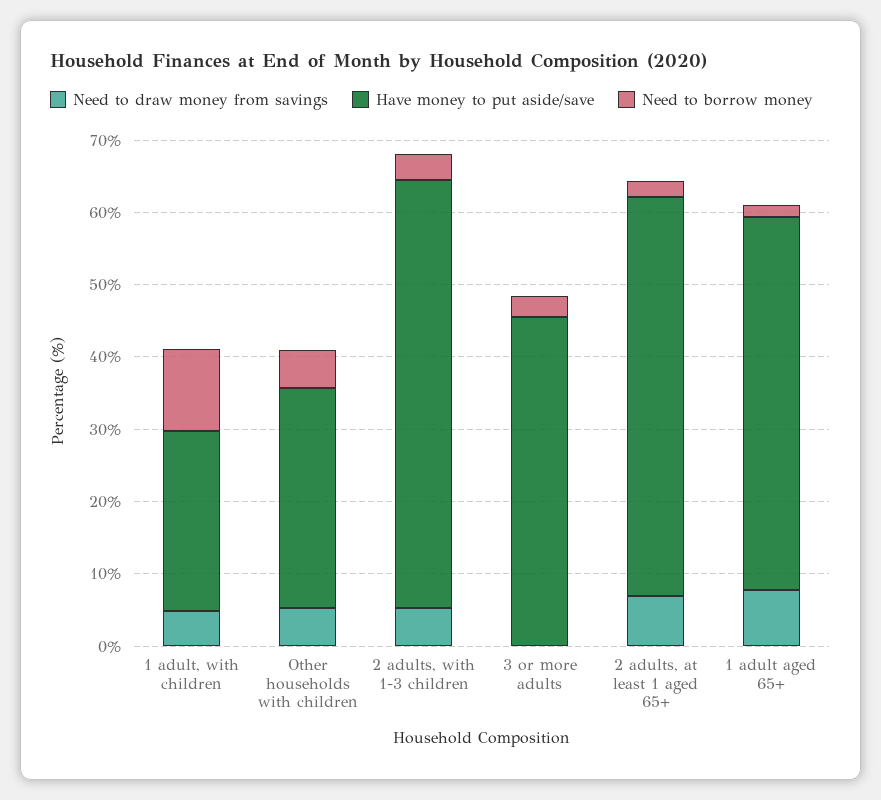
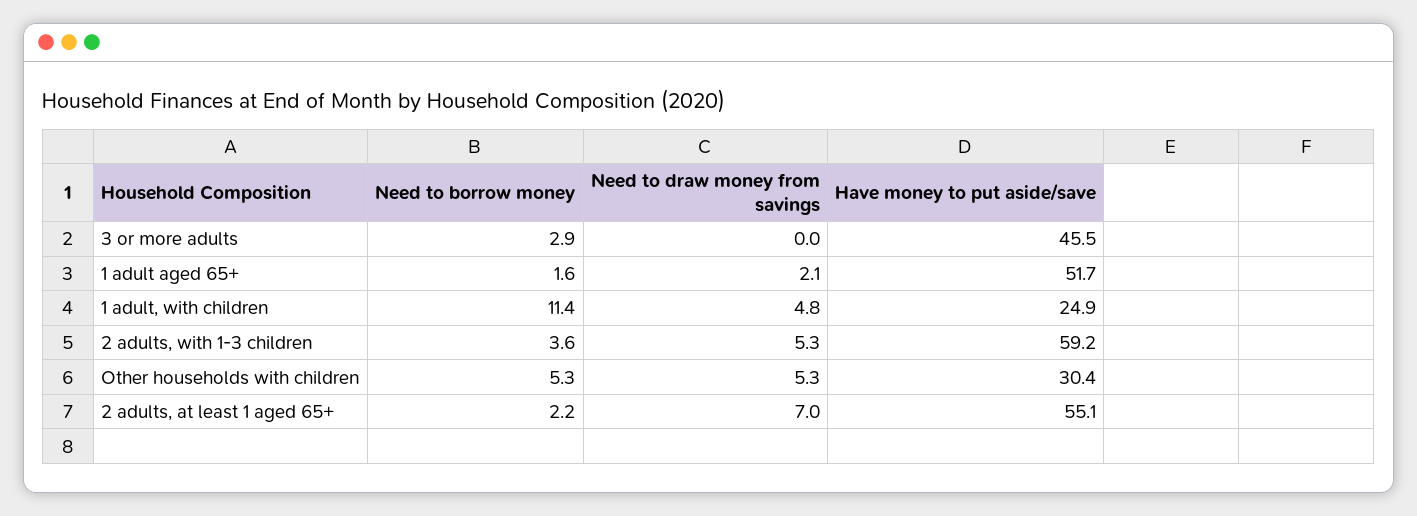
Need to draw money from savings, 1 adult aged 65+: 8 -> 2.1

